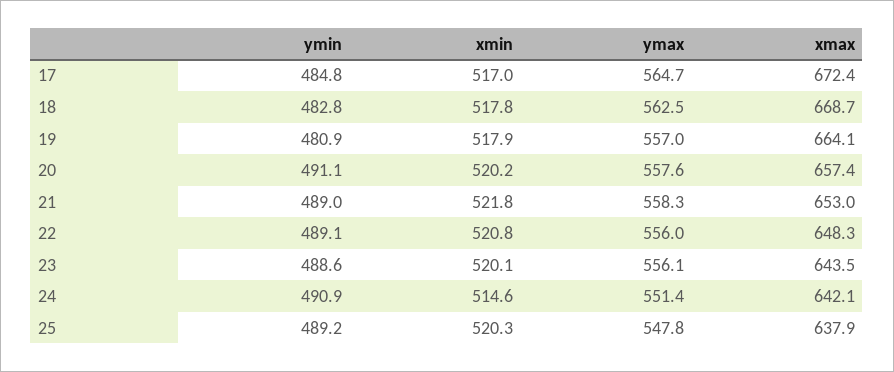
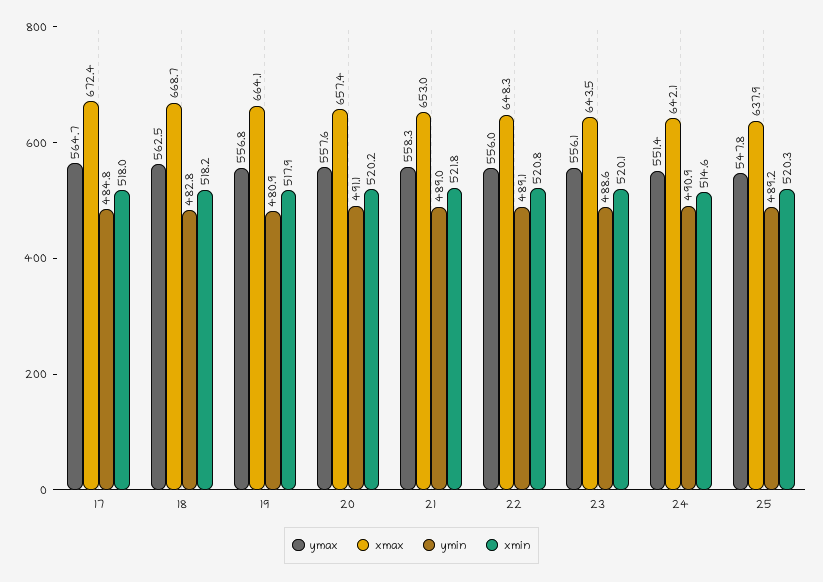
xmin, 17: 517 -> 518
xmin, 18: 517.8 -> 518.2
ymax, 19: 557 -> 556.8

